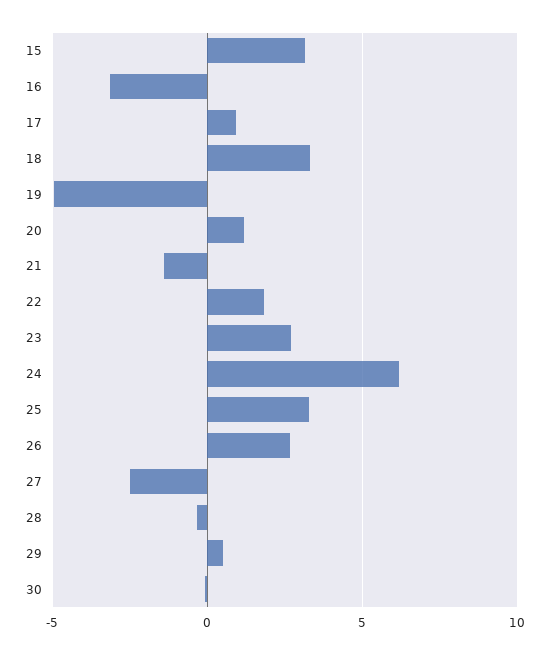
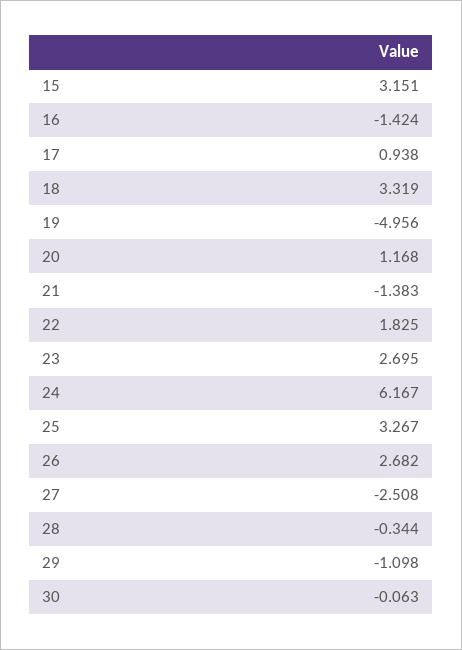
16: -3 -> -1.424
29: 0.5 -> -1.098

